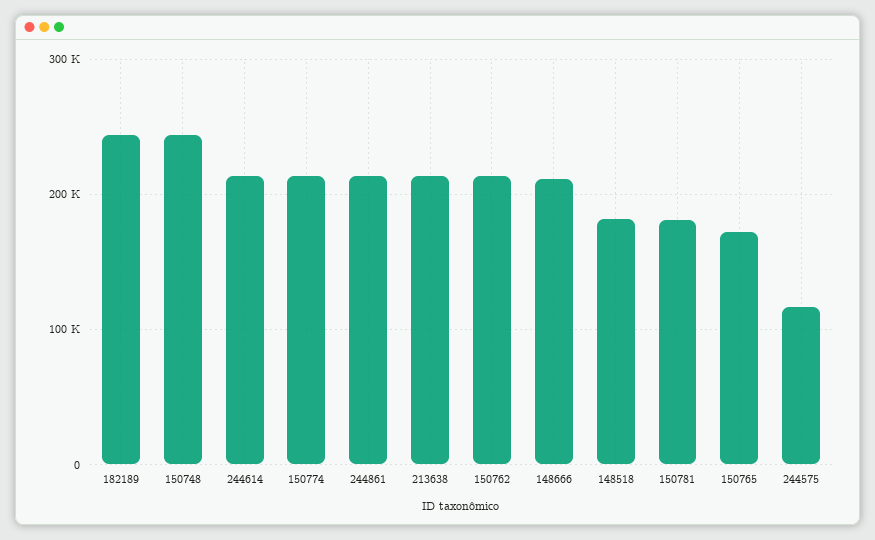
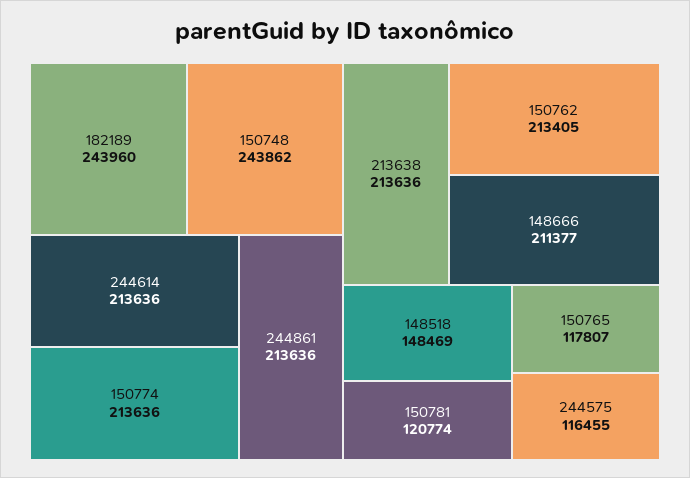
148518: 180000 -> 148469
150781: 180000 -> 120774
150765: 170000 -> 117807

